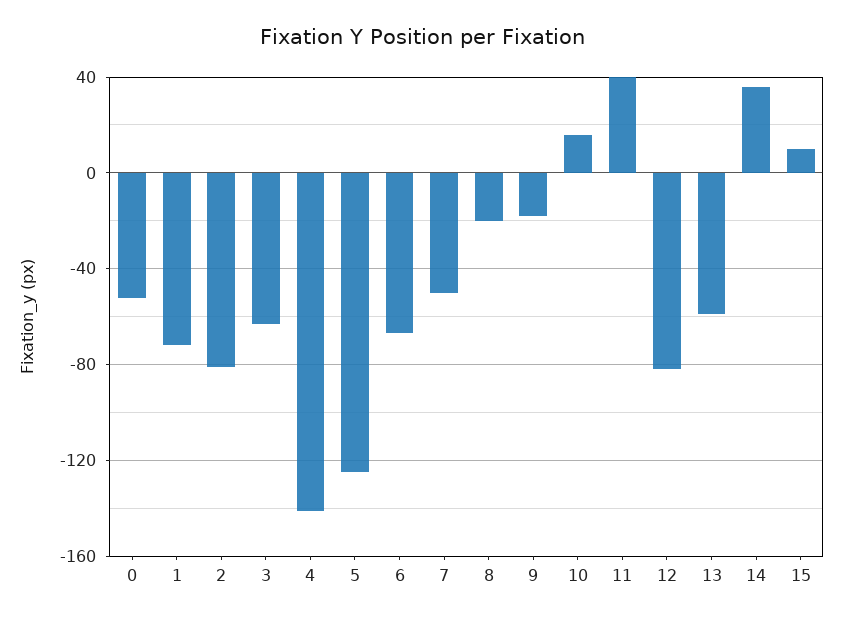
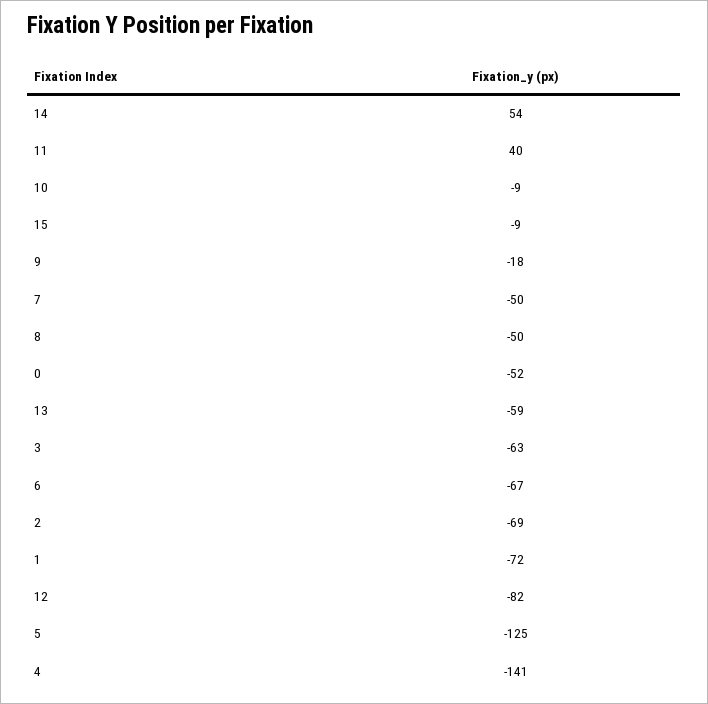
2: -80 -> -69
8: -20 -> -50
10: 15 -> -9
14: 35 -> 54
15: 10 -> -9

